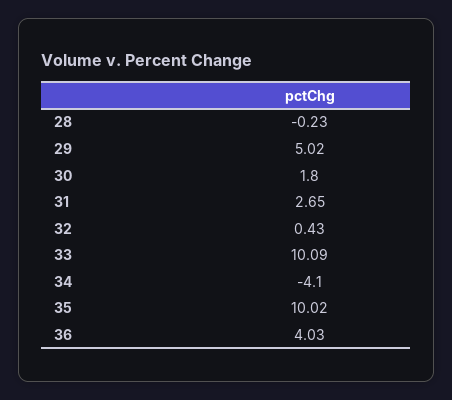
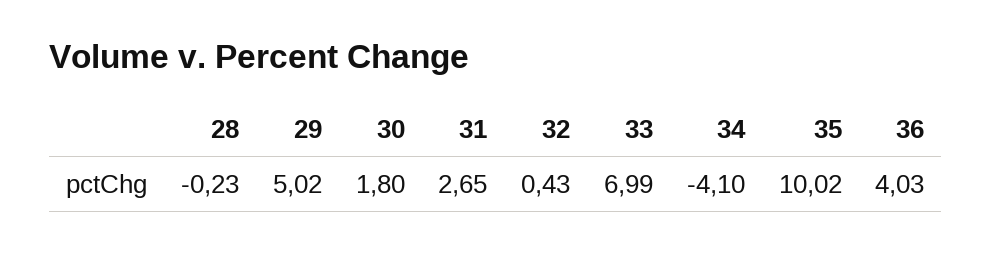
33: 10.09 -> 6.99

